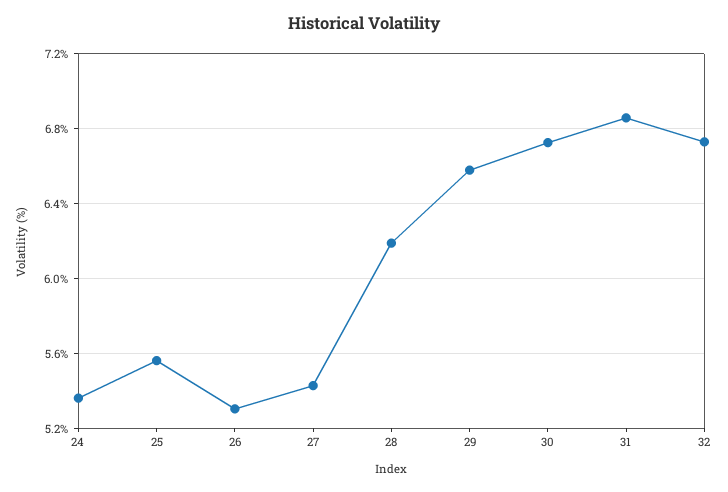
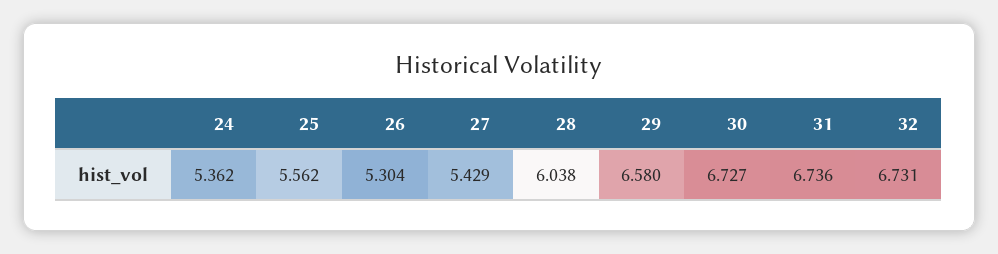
28: 6.2 -> 6.038
31: 6.85 -> 6.736

